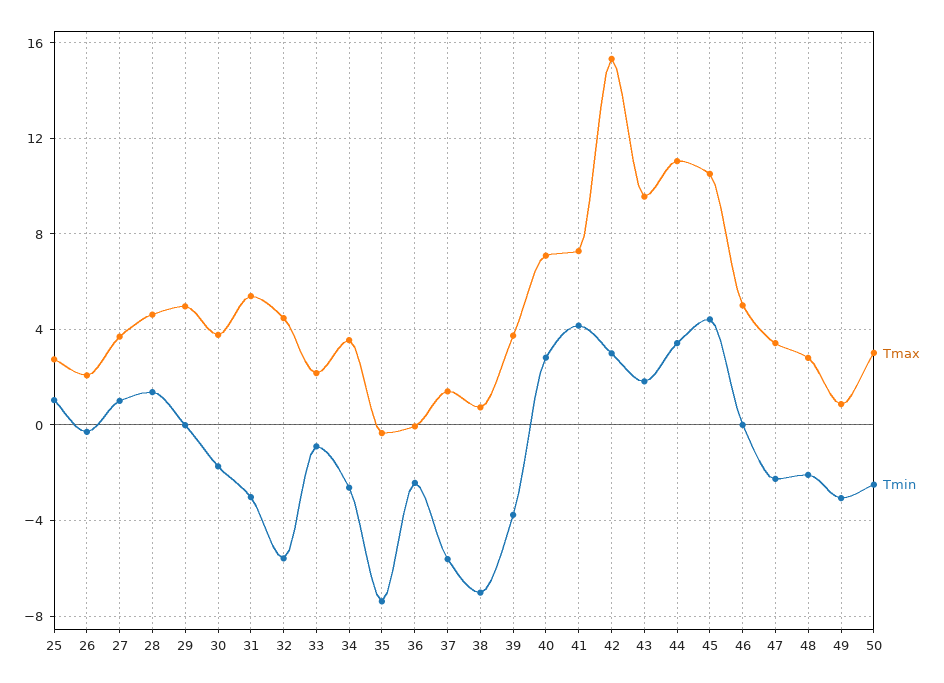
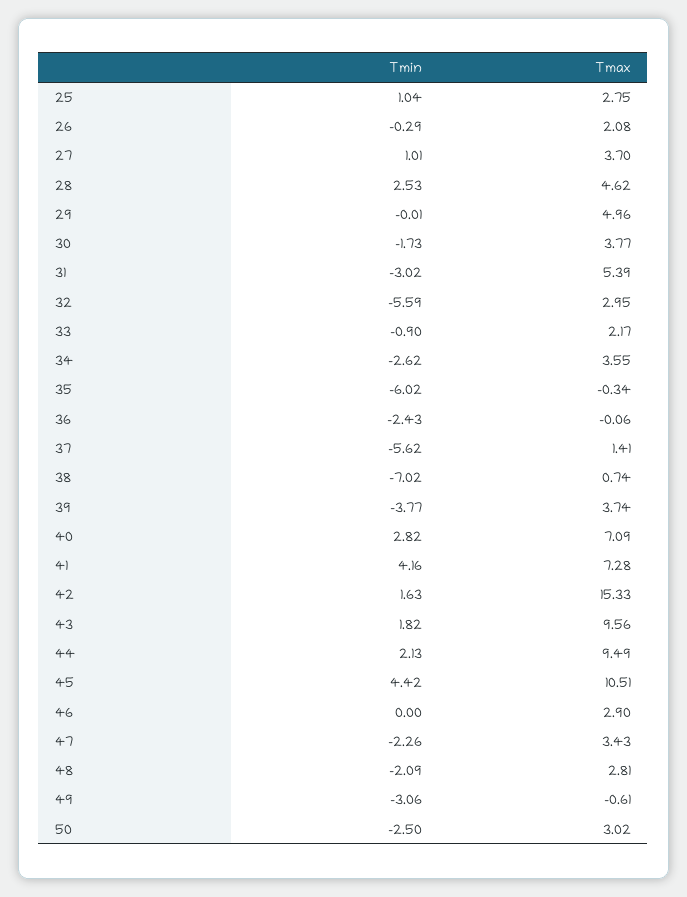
Tmin, 28: 1.5 -> 2.53
Tmax, 32: 4.5 -> 2.95
Tmin, 35: -7.5 -> -6.02
Tmin, 42: 3 -> 1.63
Tmax, 44: 11 -> 9.49
Tmin, 44: 3.5 -> 2.13
Tmax, 46: 5 -> 2.9
Tmax, 49: 1 -> -0.61

